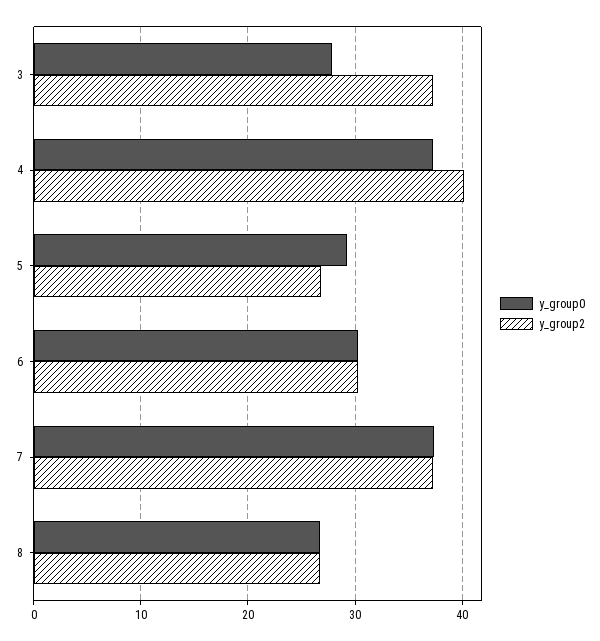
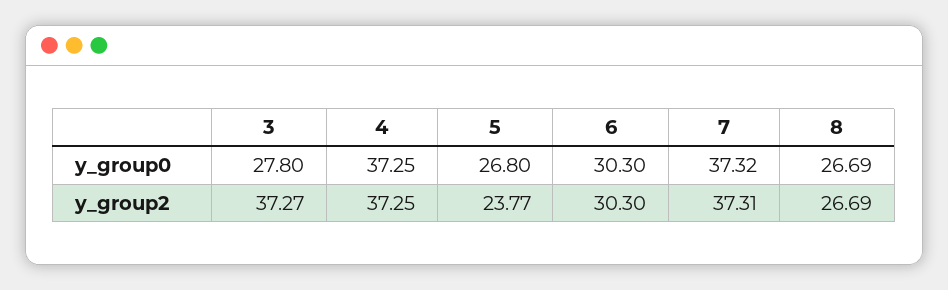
y_group2, 4: 40 -> 37.25
y_group0, 5: 29 -> 26.8
y_group2, 5: 27 -> 23.77

